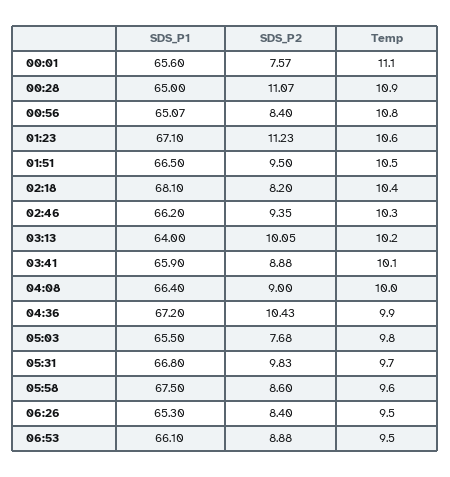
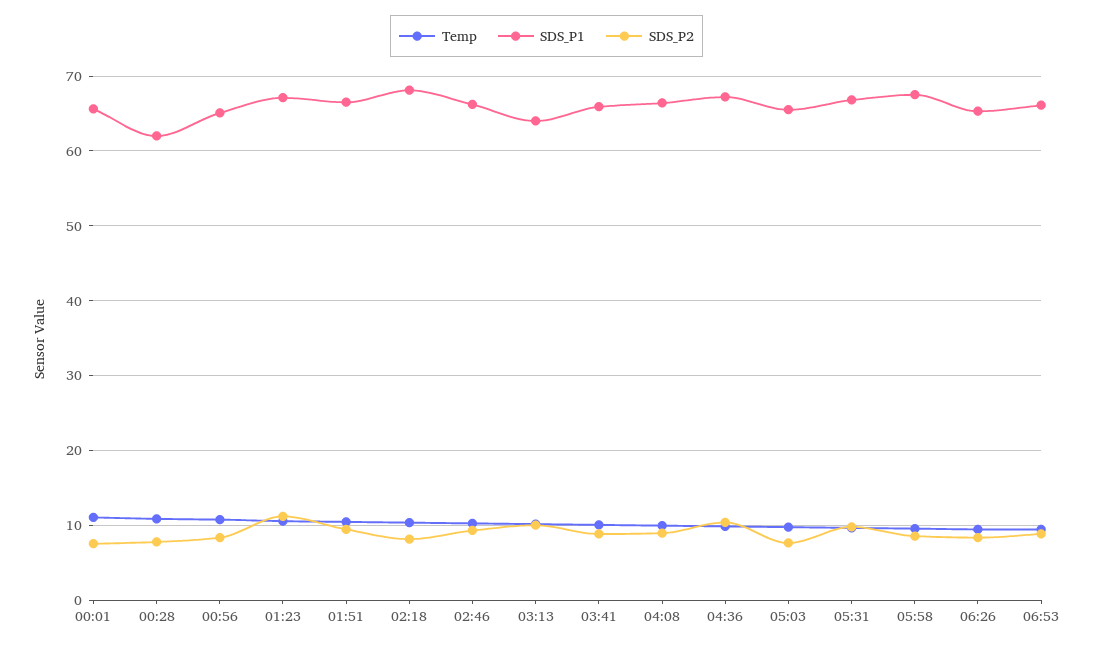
SDS_P1, 00:28: 65 -> 62
SDS_P2, 00:28: 11.07 -> 8

